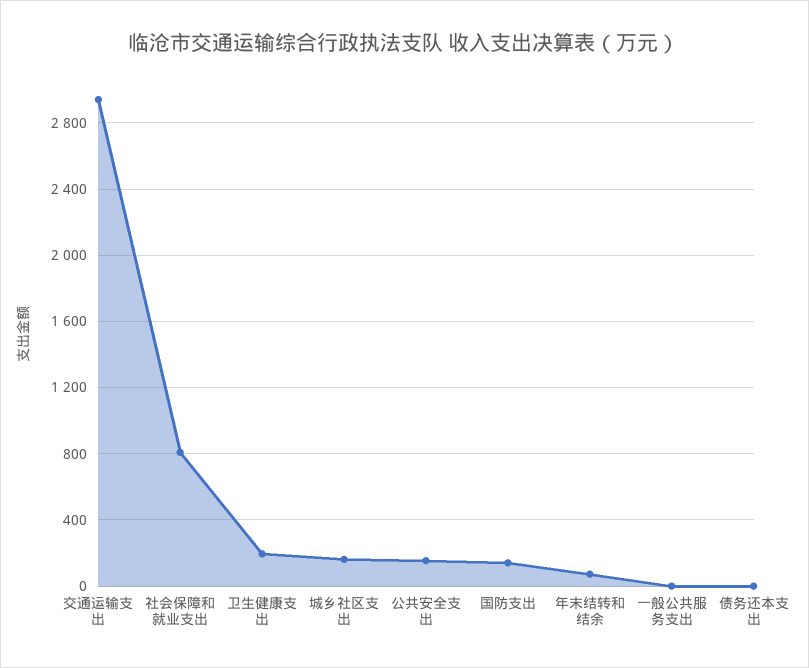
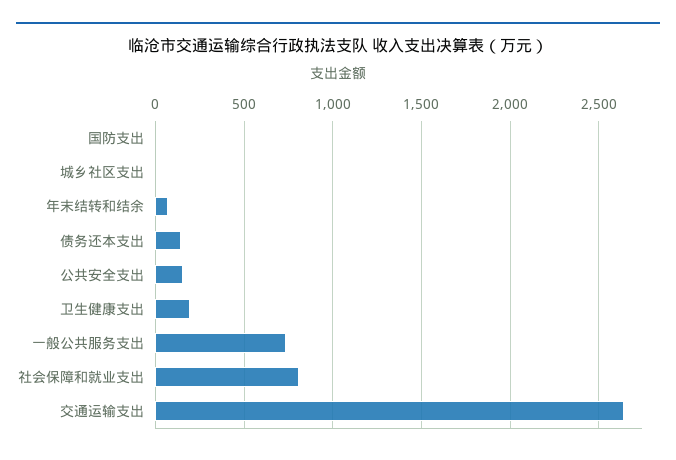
交通运输支出: 2950 -> 2650
城乡社区支出: 150 -> 0
国防支出: 150 -> 0
一般公共服务支出: 0 -> 750
债务还本支出: 0 -> 150

